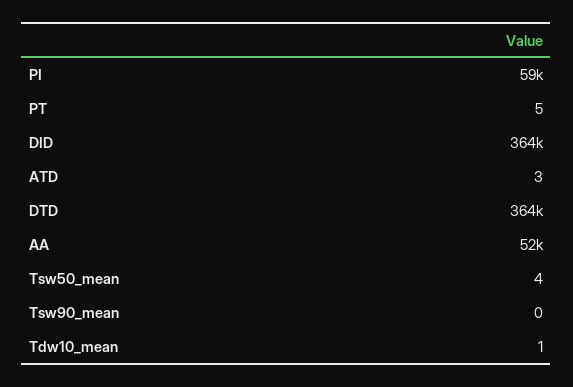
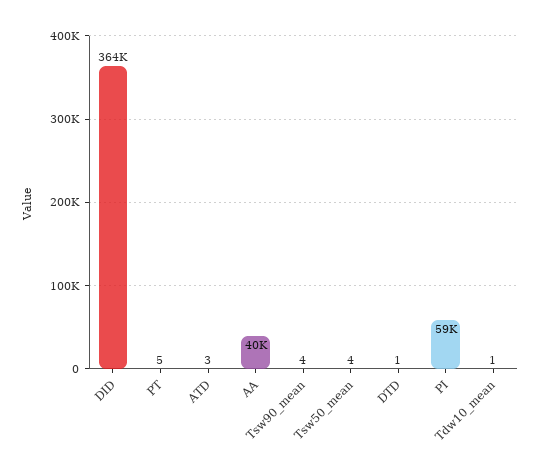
DTD: 364000 -> 1
AA: 52000 -> 40000
Tsw90_mean: 0 -> 4

